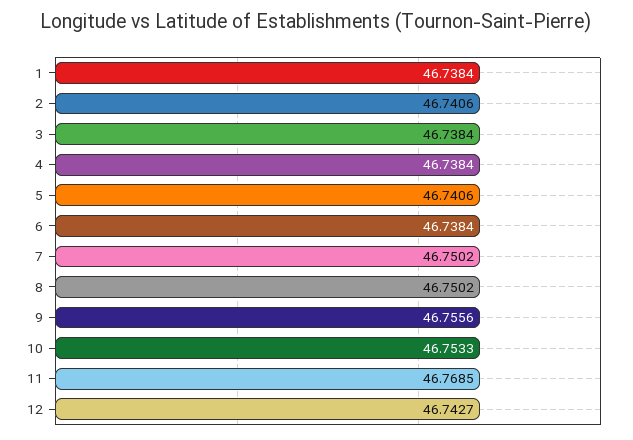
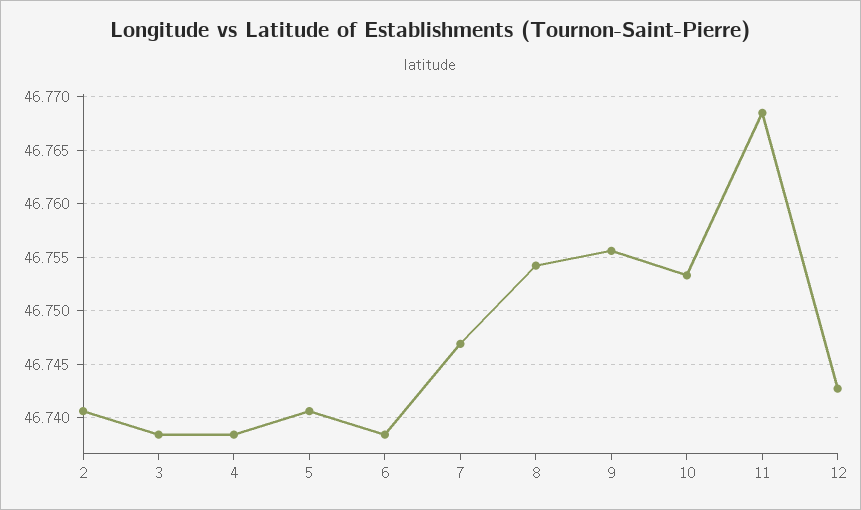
1: 46.7384 -> none
7: 46.7502 -> 46.747
8: 46.7502 -> 46.754

